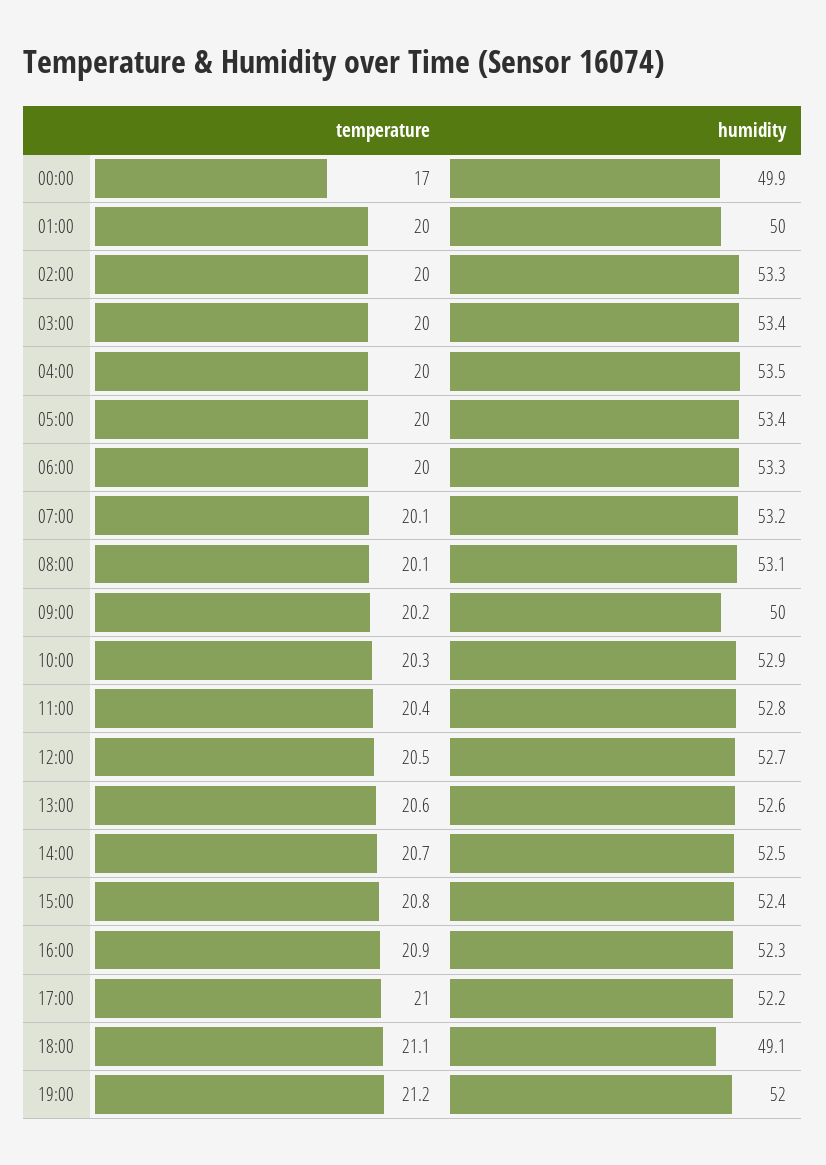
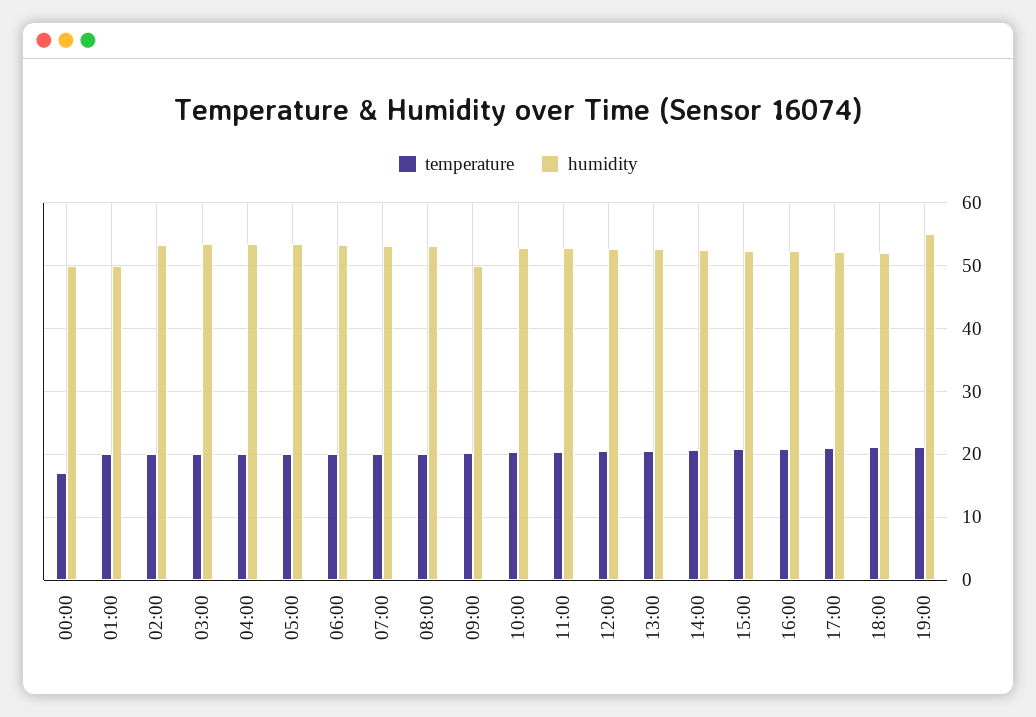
humidity, 18:00: 49.1 -> 52
humidity, 19:00: 52 -> 55

